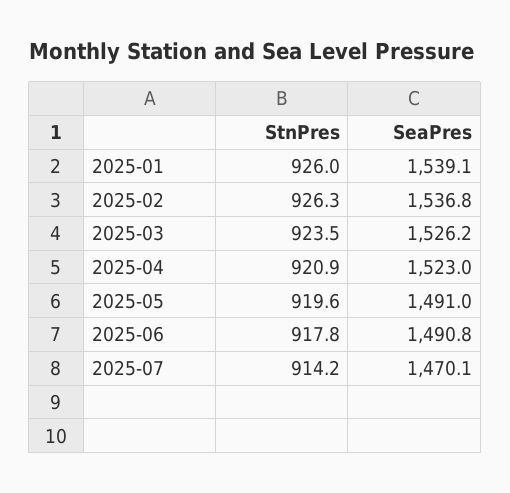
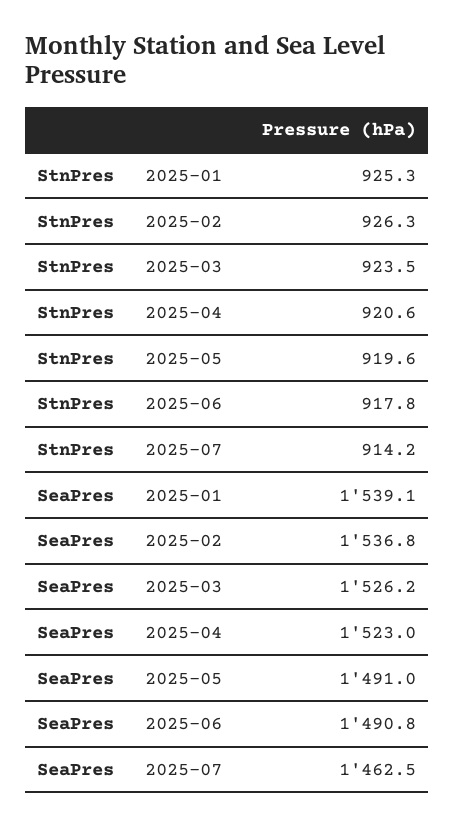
StnPres, 2025-01: 926 -> 925.3
StnPres, 2025-04: 920.9 -> 920.6
SeaPres, 2025-07: 1470.1 -> 1462.5

